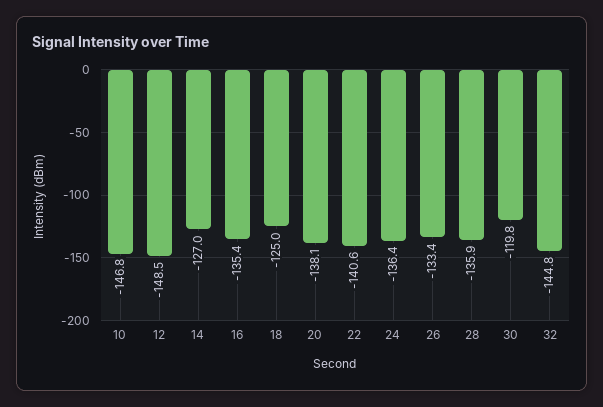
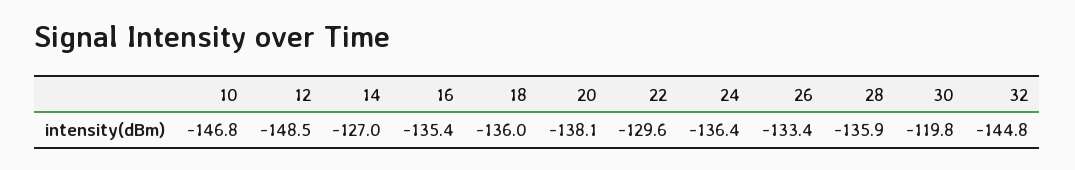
18: -125 -> -136
22: -140.6 -> -129.6

